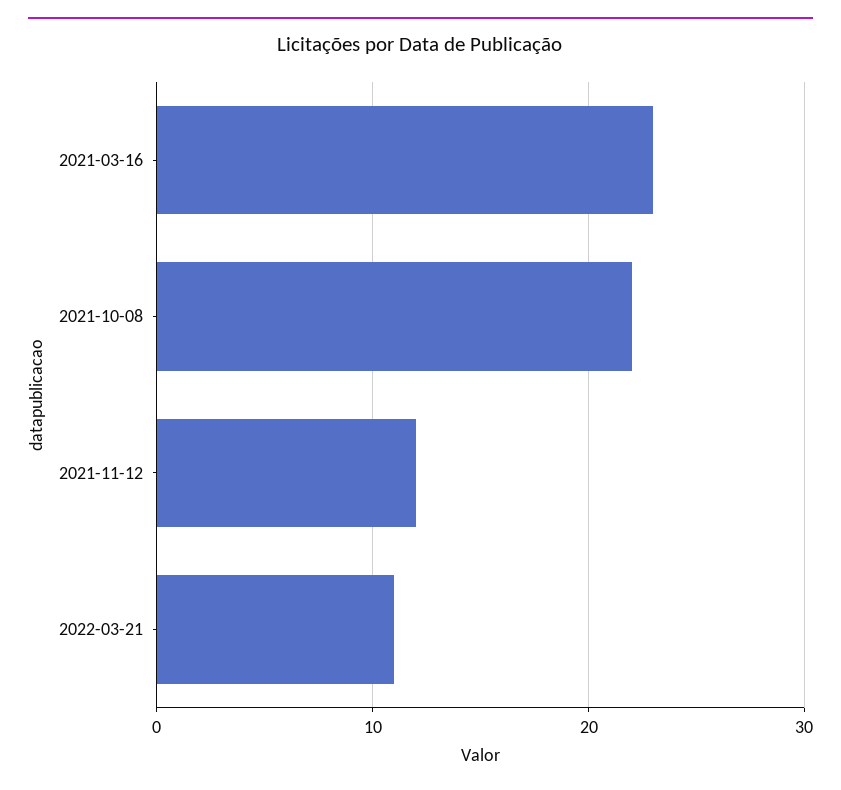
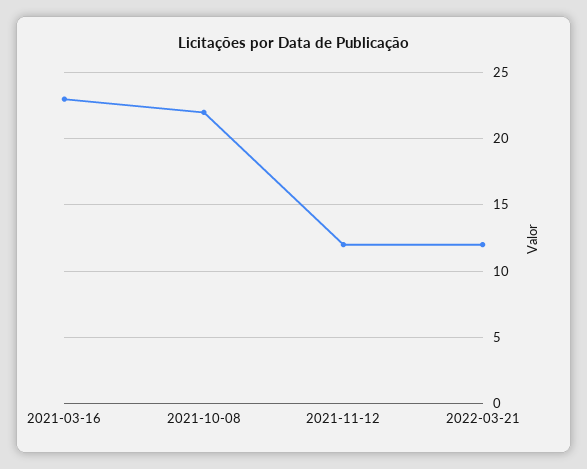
2022-03-21: 11 -> 12

